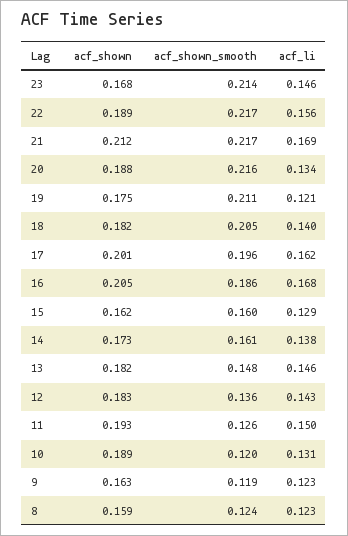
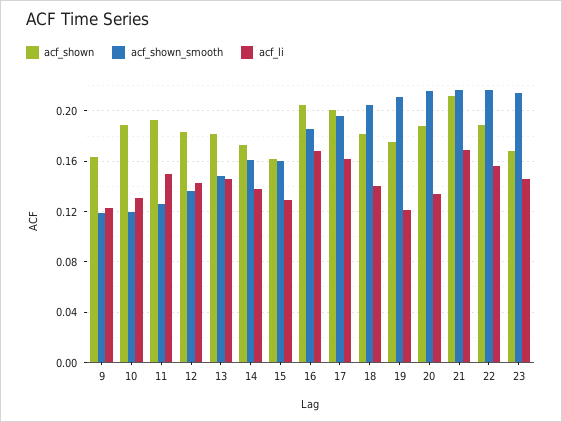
acf_shown, 8: 0.159 -> none
acf_shown_smooth, 8: 0.124 -> none
acf_li, 8: 0.123 -> none

